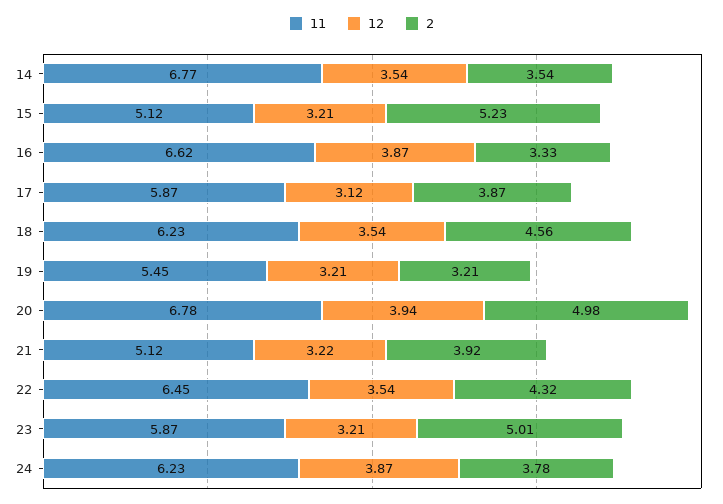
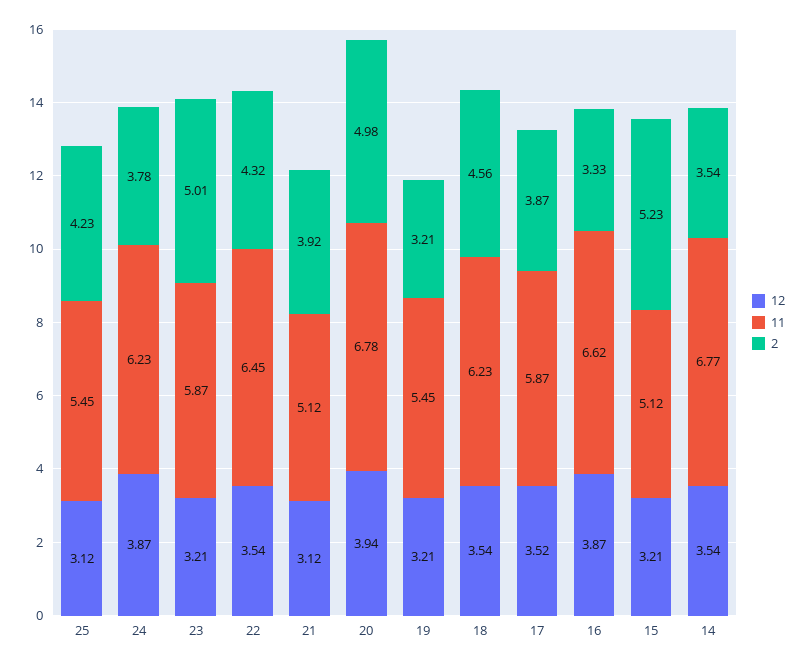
12, 17: 3.12 -> 3.52
12, 21: 3.22 -> 3.12
12, 25: none -> 3.12
11, 25: none -> 5.45
2, 25: none -> 4.23

